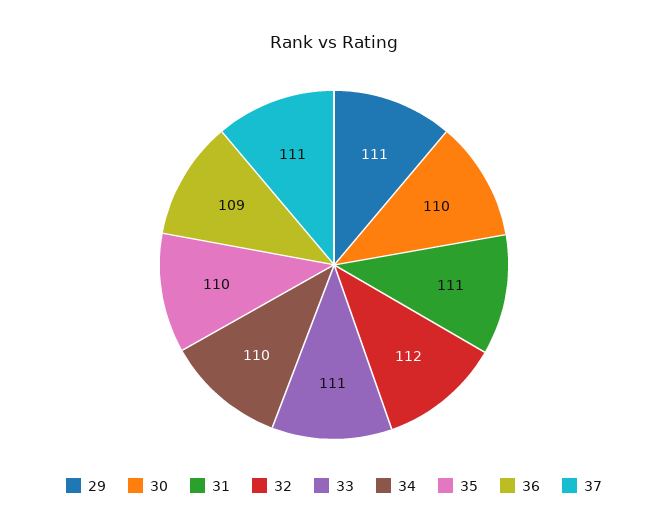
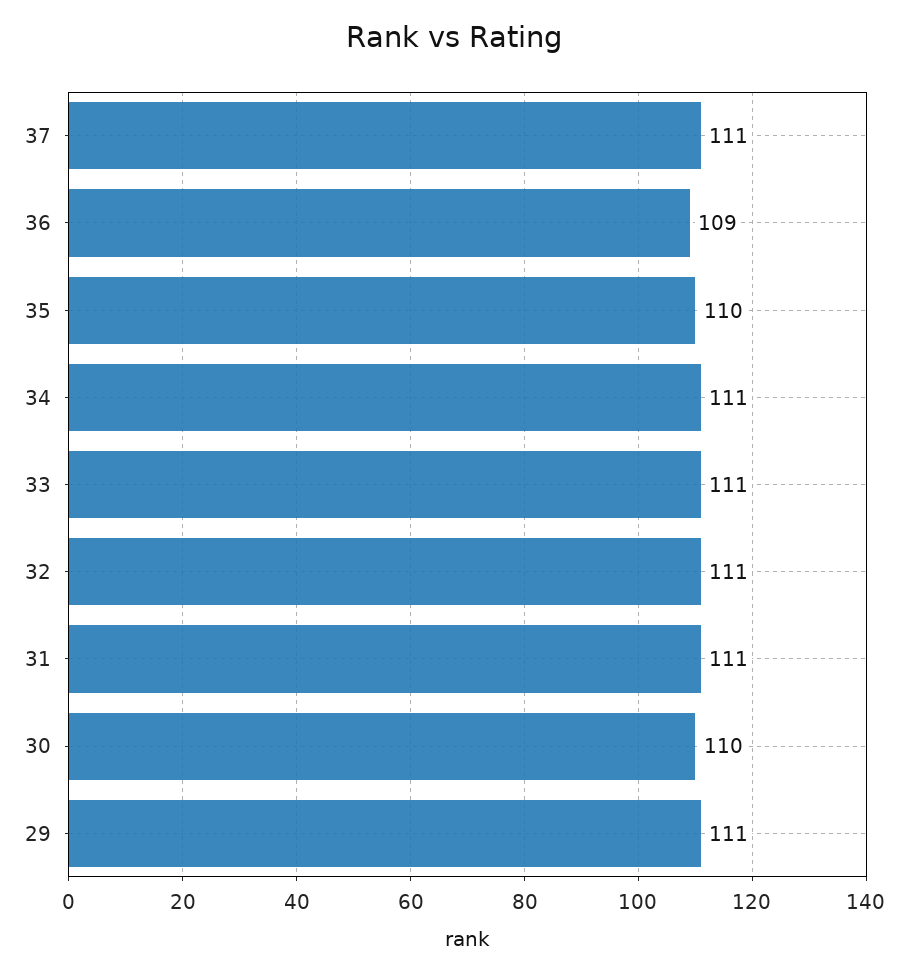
32: 112 -> 111
34: 110 -> 111

